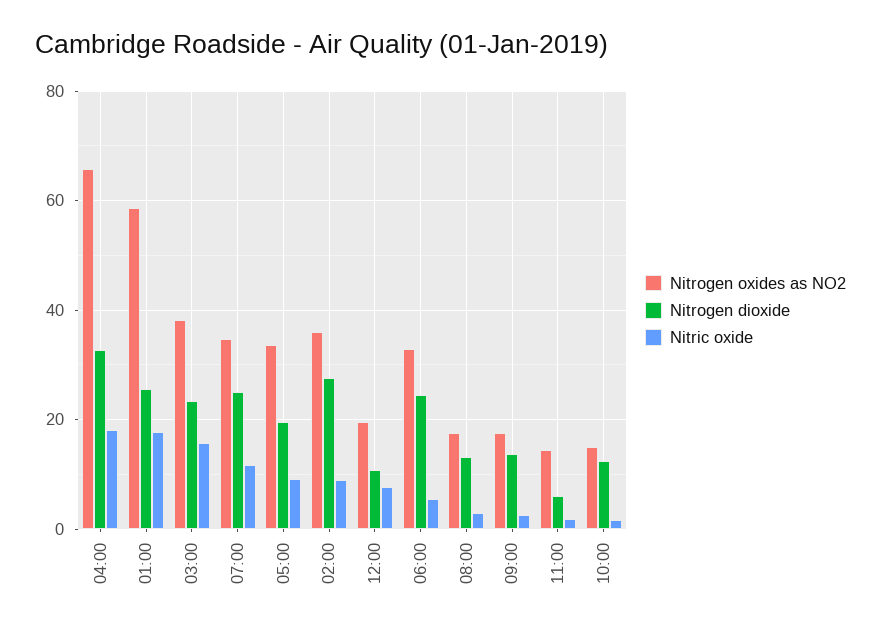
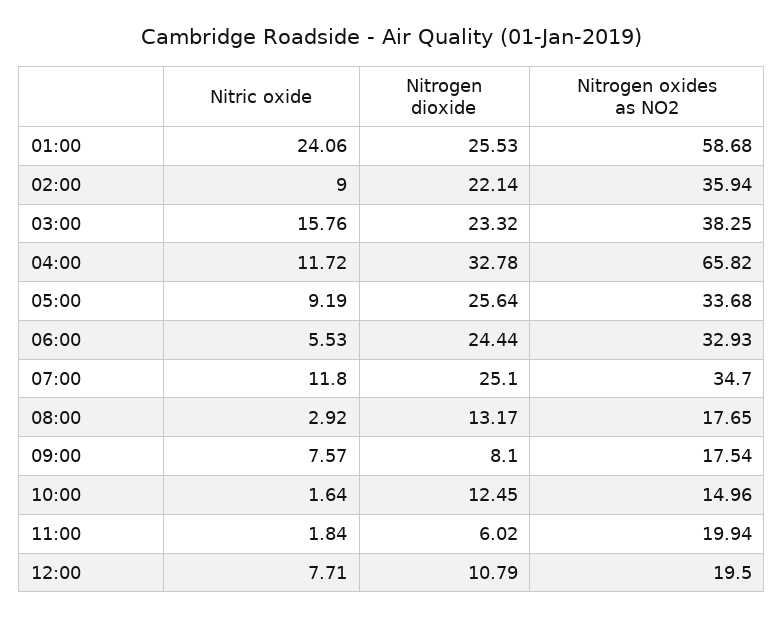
Nitric oxide, 04:00: 18 -> 11.72
Nitric oxide, 01:00: 18 -> 24.06
Nitrogen dioxide, 05:00: 20 -> 25.64
Nitrogen dioxide, 02:00: 28 -> 22.14
Nitrogen dioxide, 09:00: 14 -> 8.1
Nitric oxide, 09:00: 2 -> 7.57
Nitrogen oxides as NO2, 11:00: 14 -> 19.94

